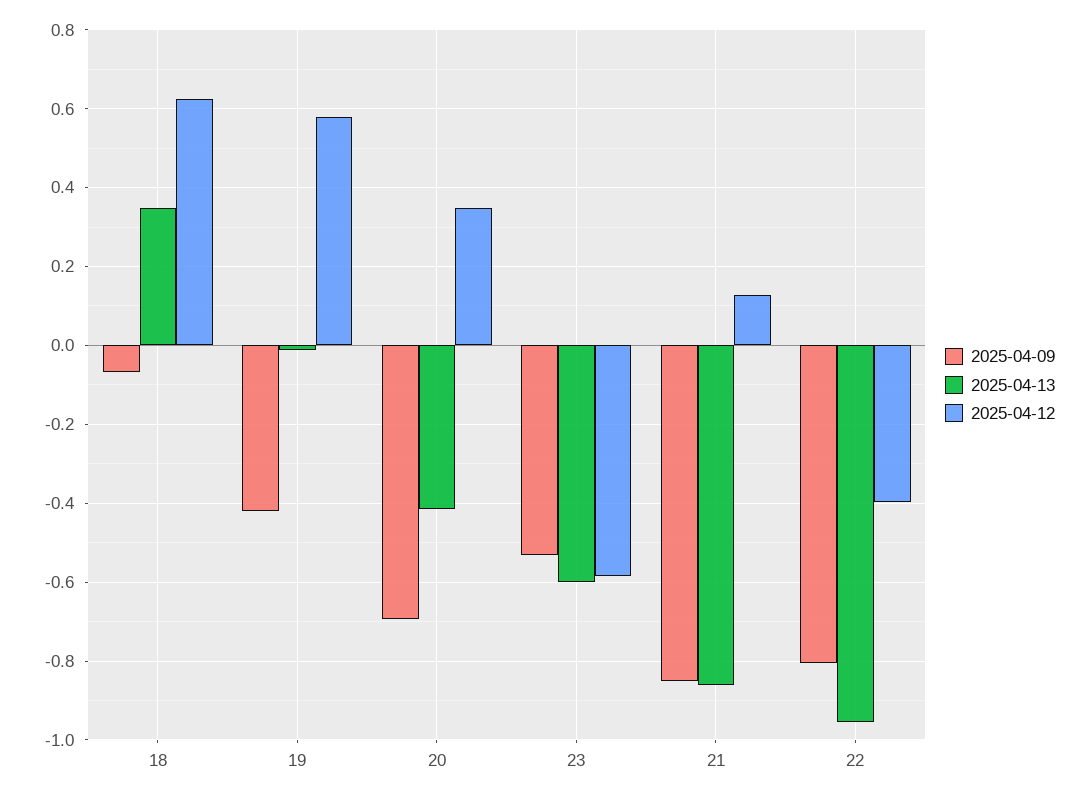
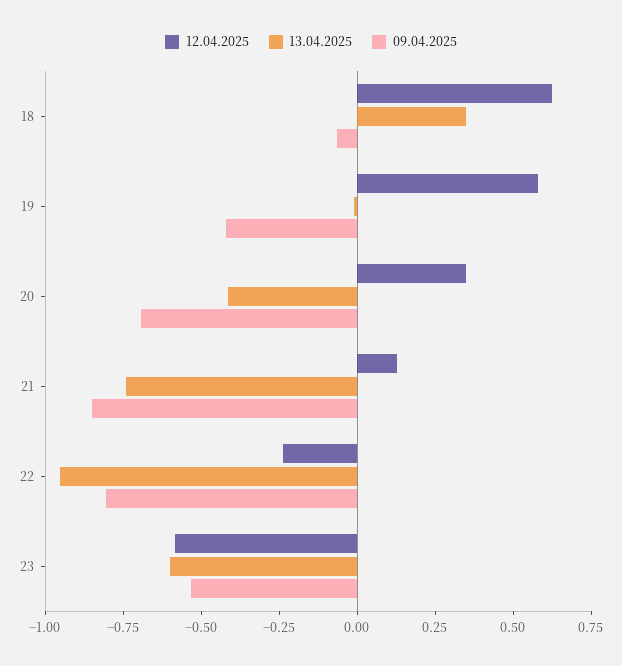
2025-04-13, 21: -0.86 -> -0.75
2025-04-12, 22: -0.4 -> -0.25

